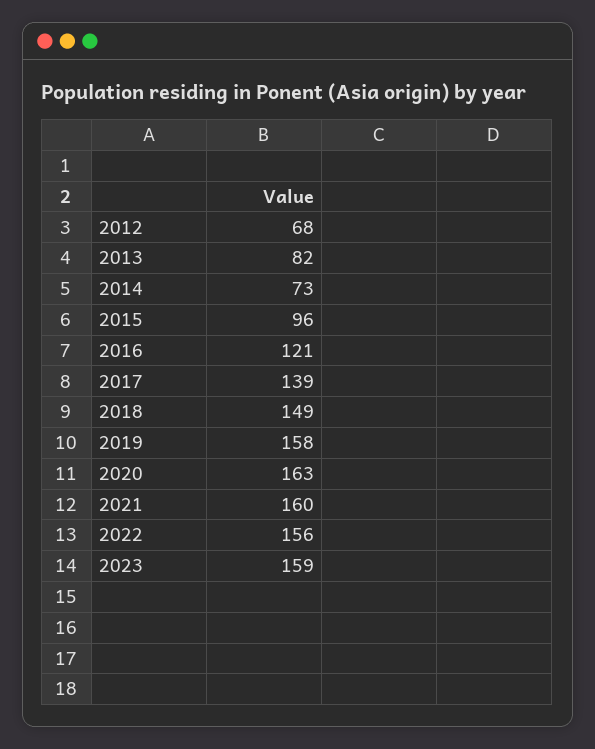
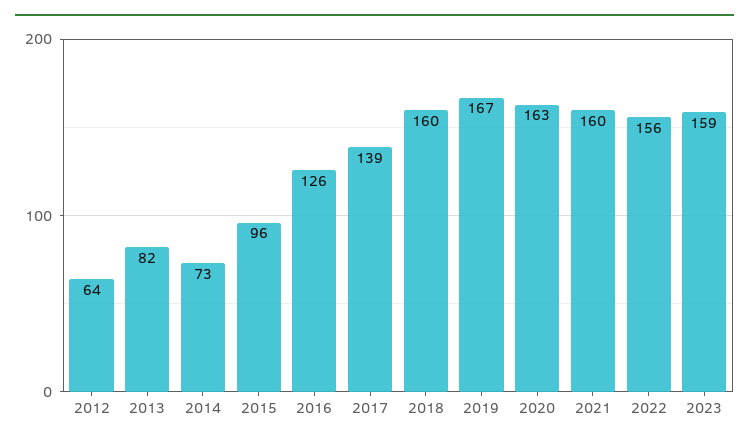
2012: 68 -> 64
2016: 121 -> 126
2018: 149 -> 160
2019: 158 -> 167

